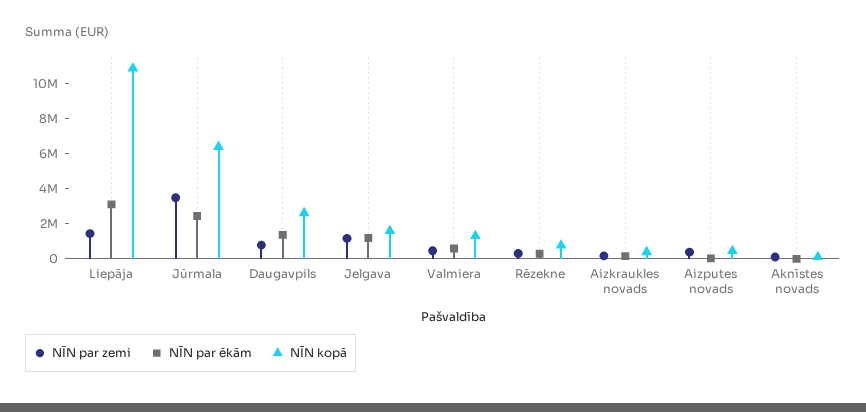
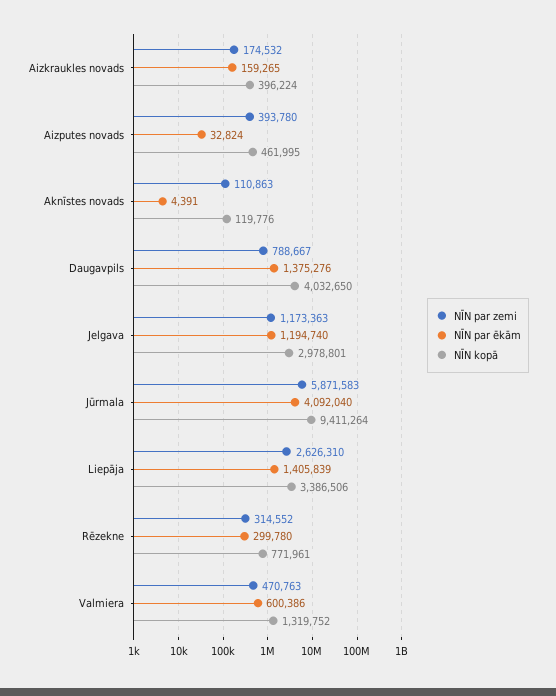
NĪN par zemi, Liepāja: 1500000 -> 2626310
NĪN par ēkām, Liepāja: 3000000 -> 1405839
NĪN kopā, Liepāja: 11000000 -> 3386506
NĪN par zemi, Jūrmala: 3500000 -> 5871583
NĪN par ēkām, Jūrmala: 2500000 -> 4092040
NĪN kopā, Jūrmala: 6500000 -> 9411264
NĪN kopā, Daugavpils: 2500000 -> 4032650
NĪN kopā, Jelgava: 1500000 -> 2978801

